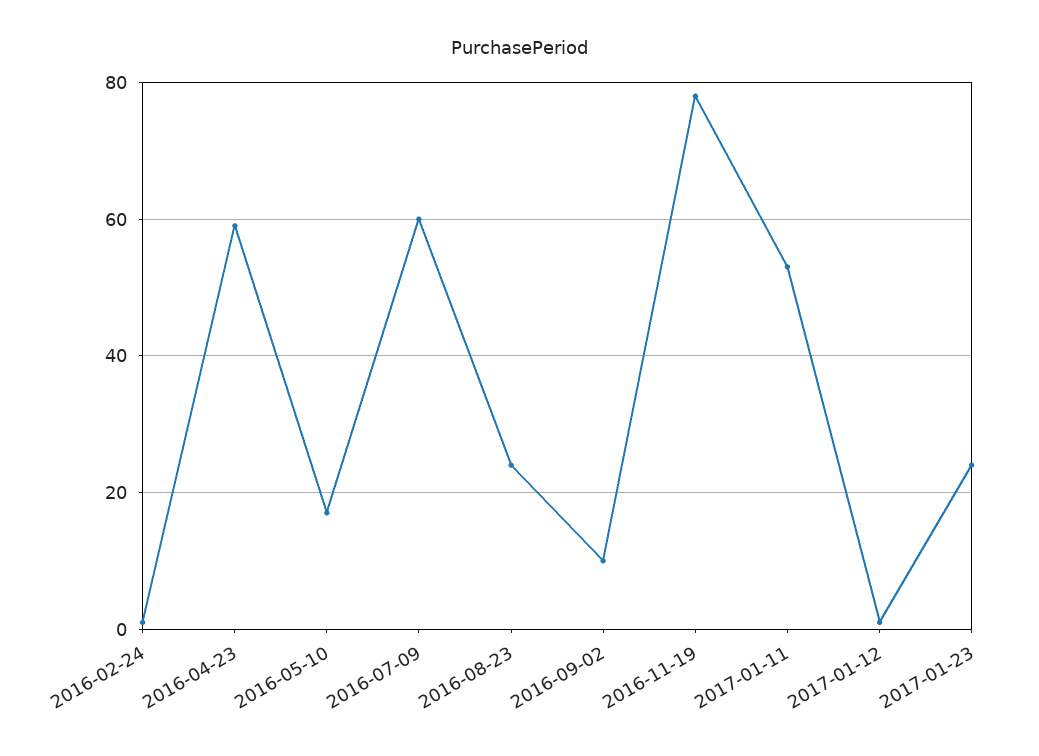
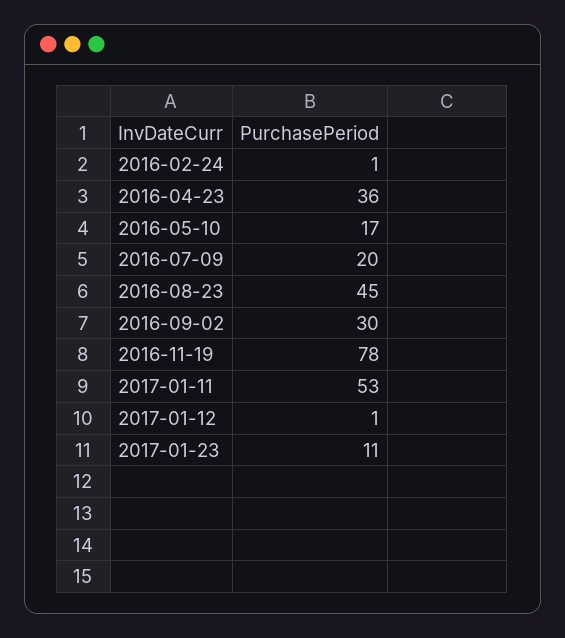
2016-04-23: 60 -> 36
2016-07-09: 60 -> 20
2016-08-23: 25 -> 45
2016-09-02: 10 -> 30
2017-01-23: 25 -> 11

